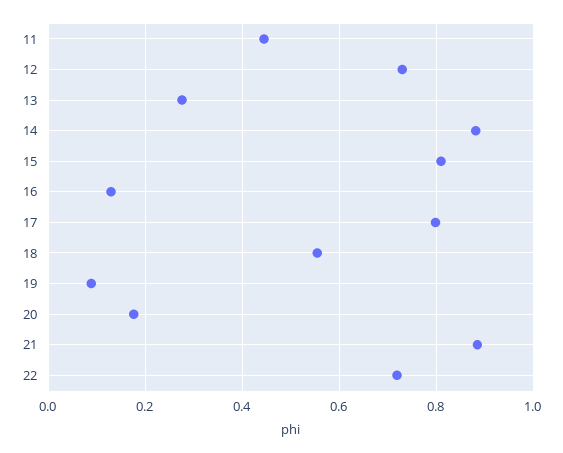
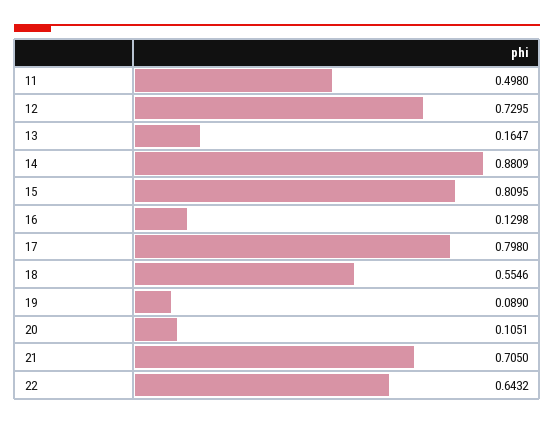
11: 0.44 -> 0.498
13: 0.28 -> 0.1647
20: 0.18 -> 0.1051
21: 0.88 -> 0.705
22: 0.72 -> 0.6432

